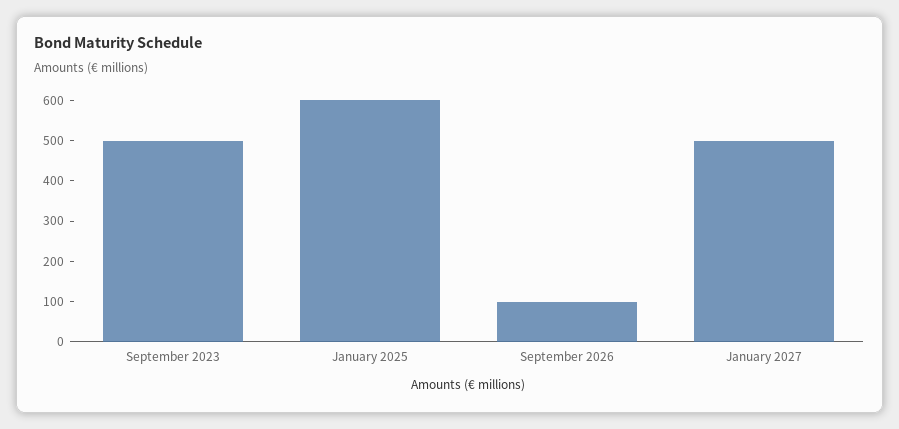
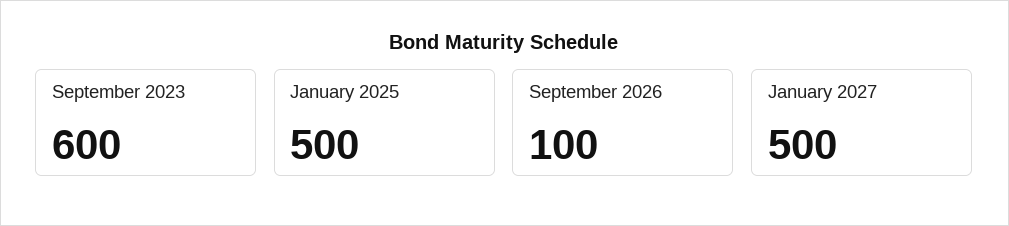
September 2023: 500 -> 600
January 2025: 600 -> 500

